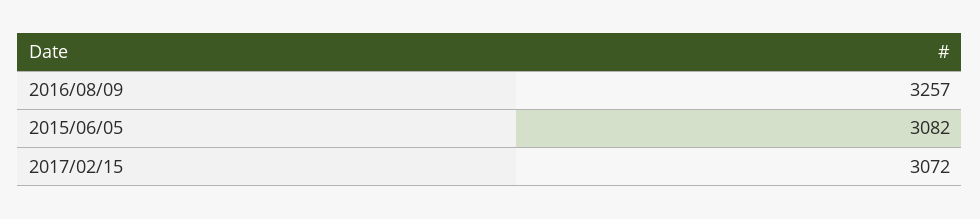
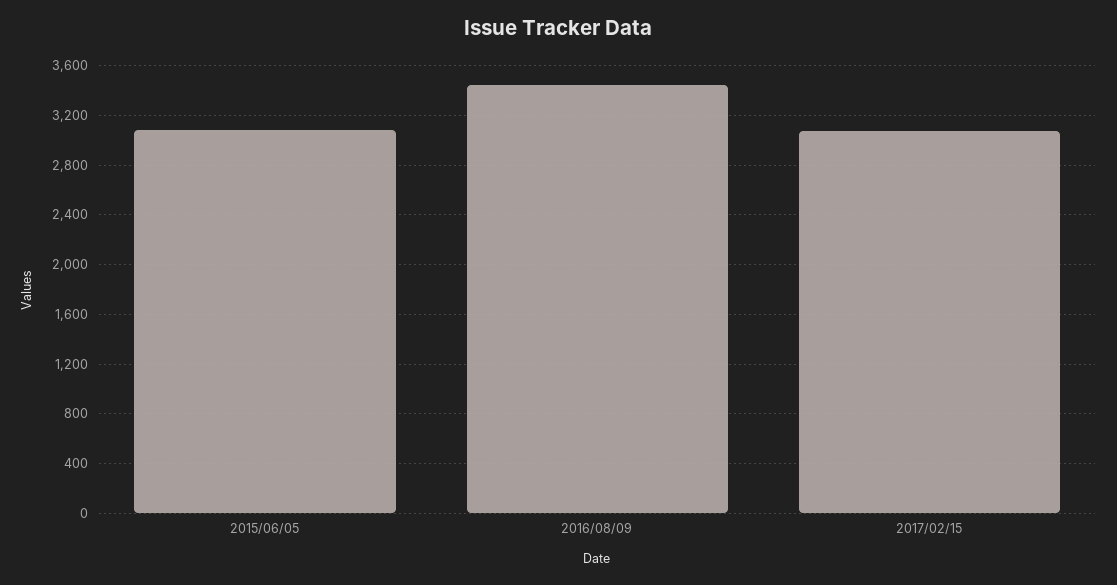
2016/08/09: 3257 -> 3450

